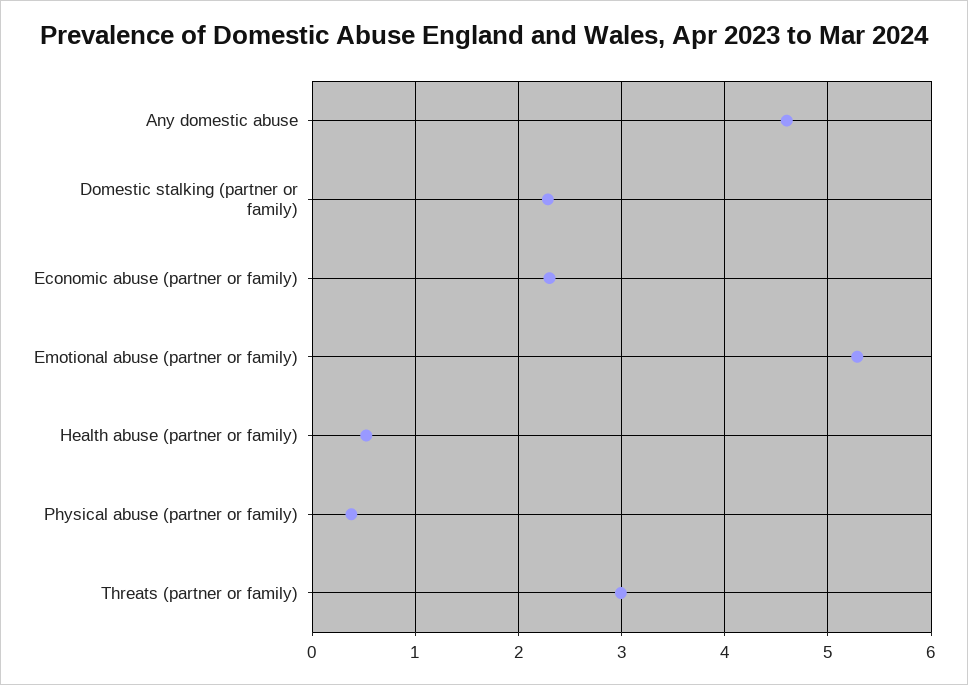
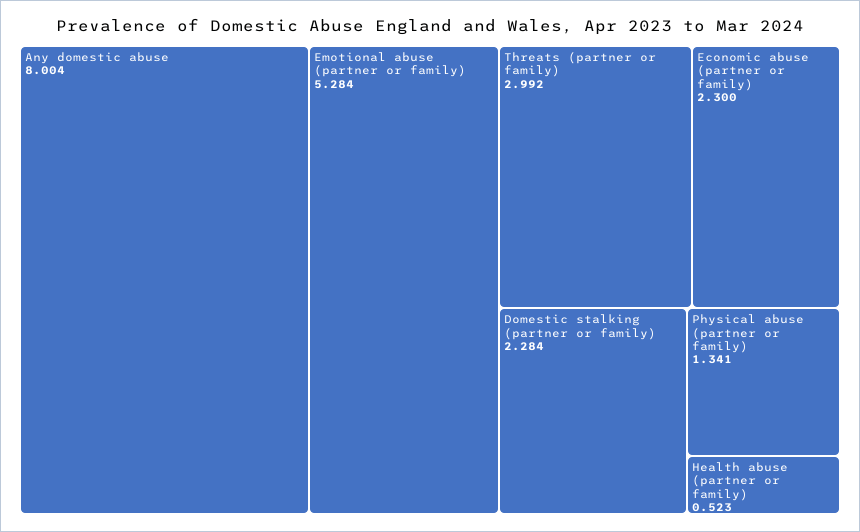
Any domestic abuse: 4.6 -> 8.004
Physical abuse (partner or family): 0.4 -> 1.341

